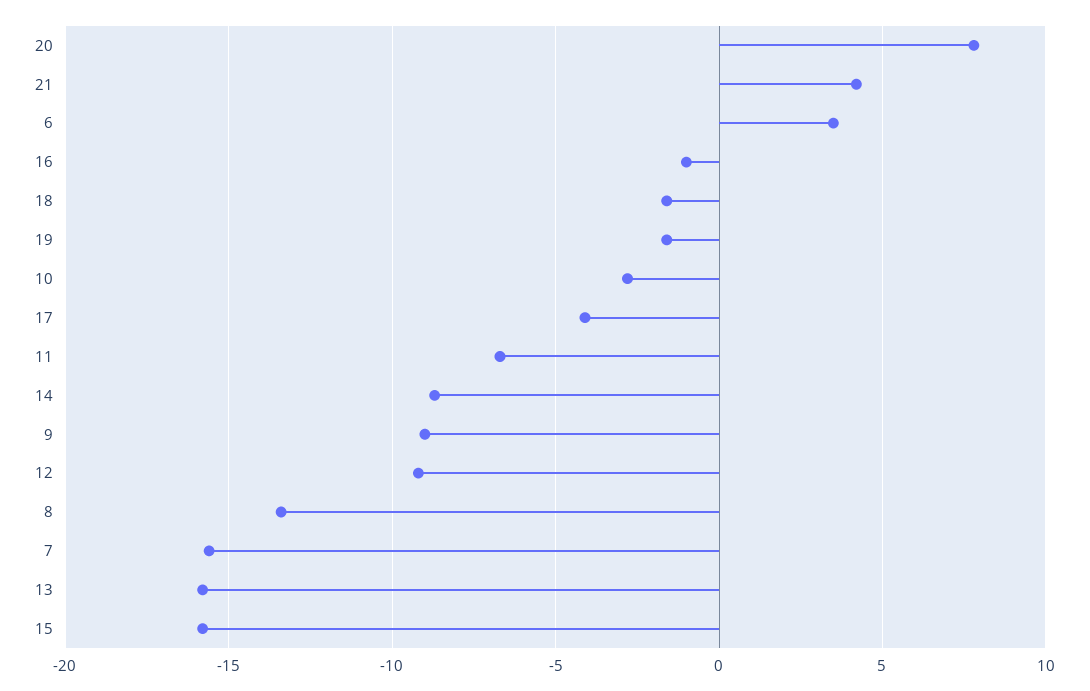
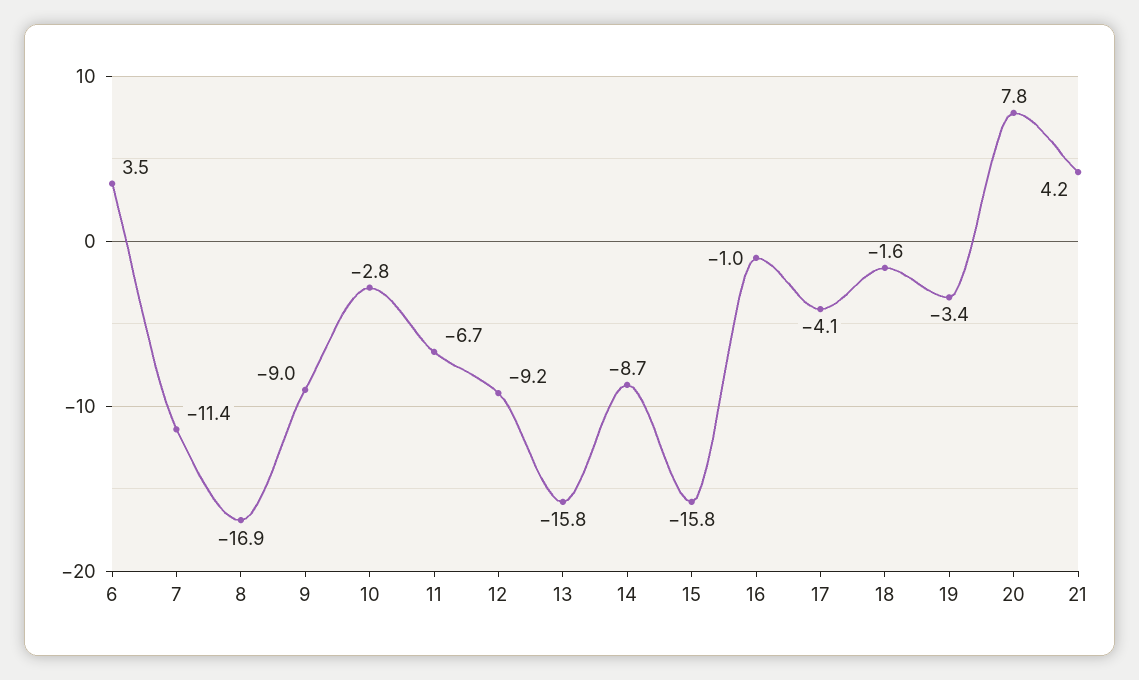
19: -1.5 -> -3.4
8: -13.5 -> -16.9
7: -15.5 -> -11.4

